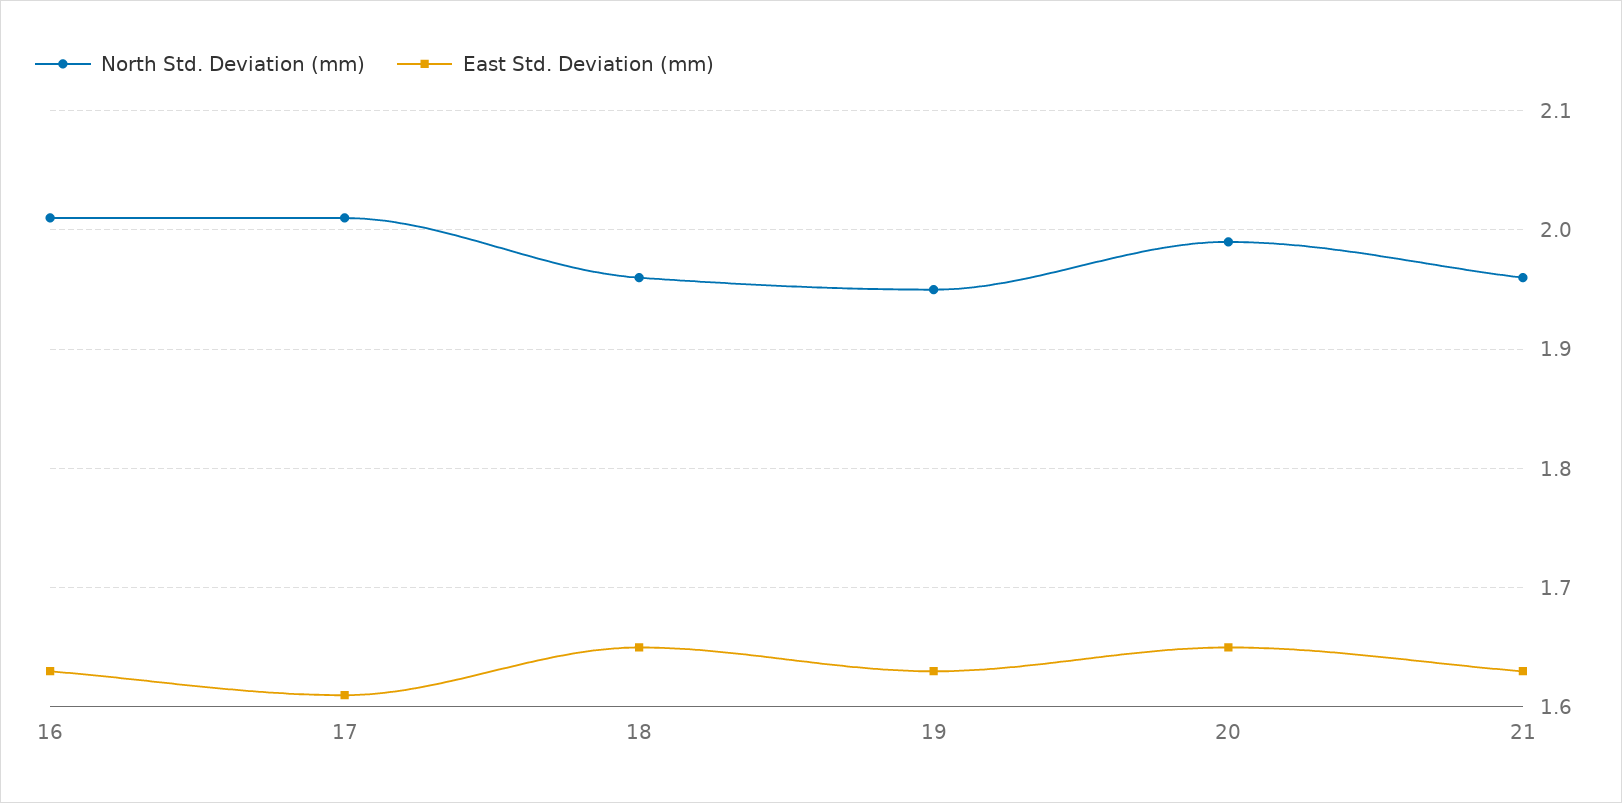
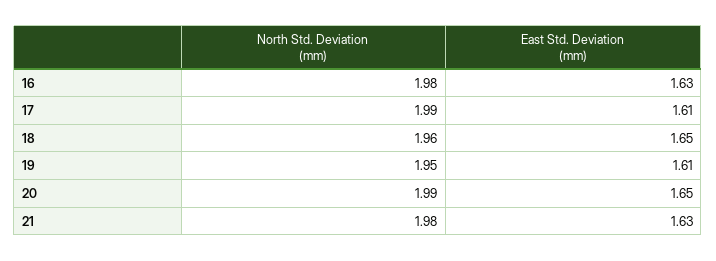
North Std. Deviation (mm), 16: 2.01 -> 1.98
North Std. Deviation (mm), 17: 2.01 -> 1.99
East Std. Deviation (mm), 19: 1.63 -> 1.61
North Std. Deviation (mm), 21: 1.96 -> 1.98

